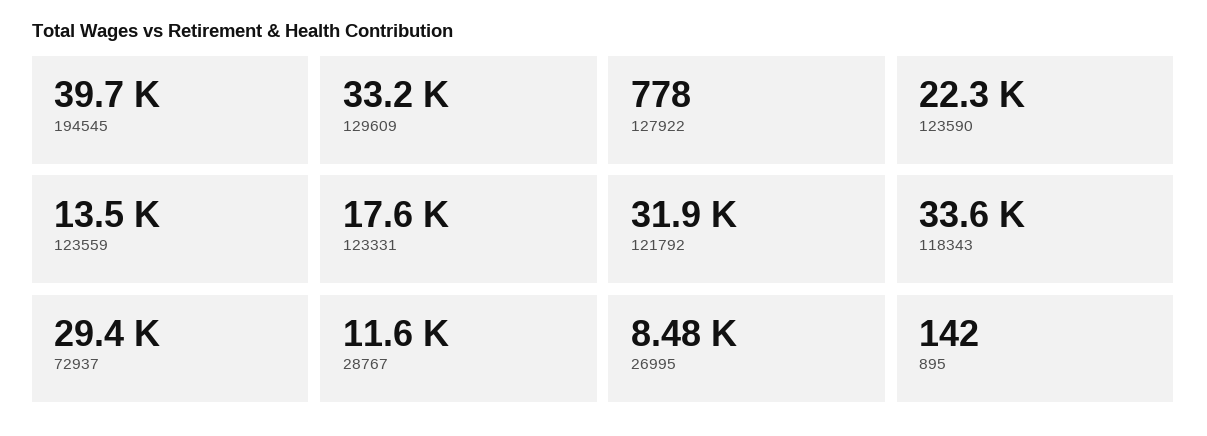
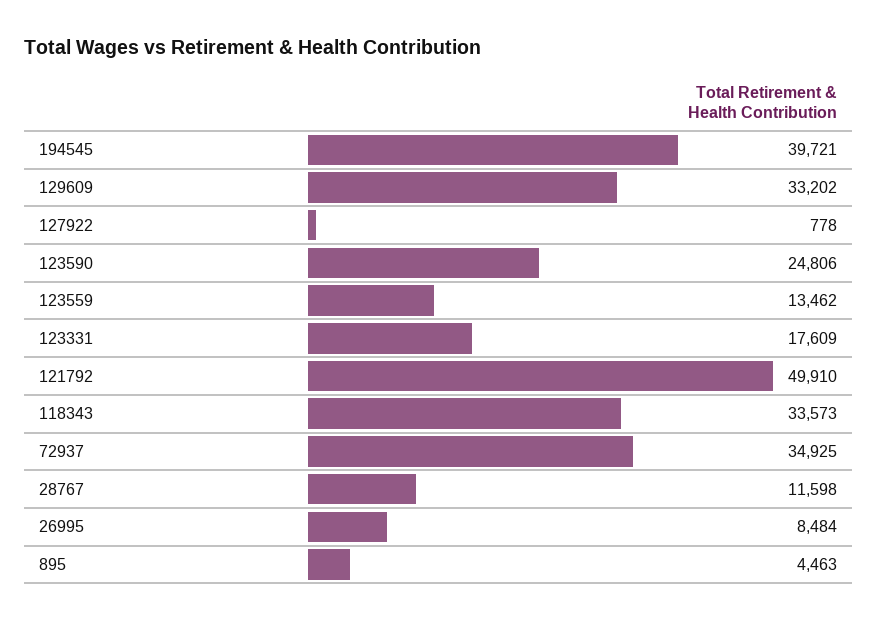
123590: 22300 -> 24806
121792: 31900 -> 49910
72937: 29400 -> 34925
895: 142 -> 4463

